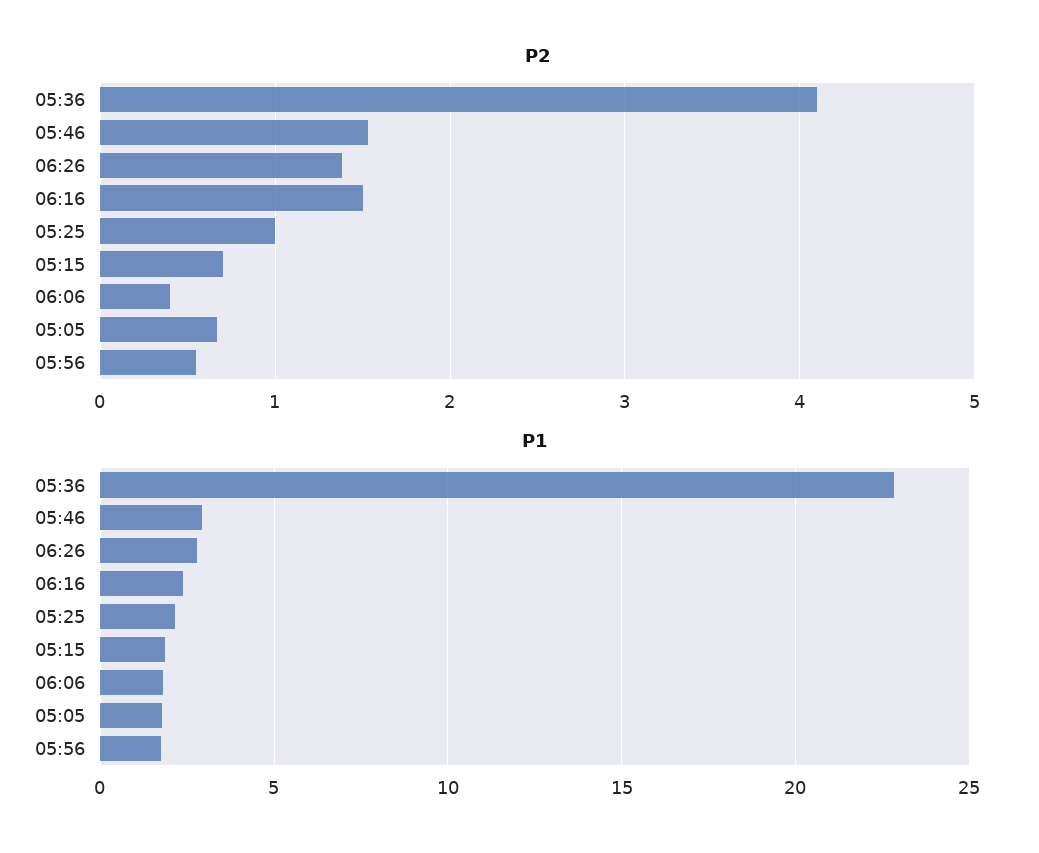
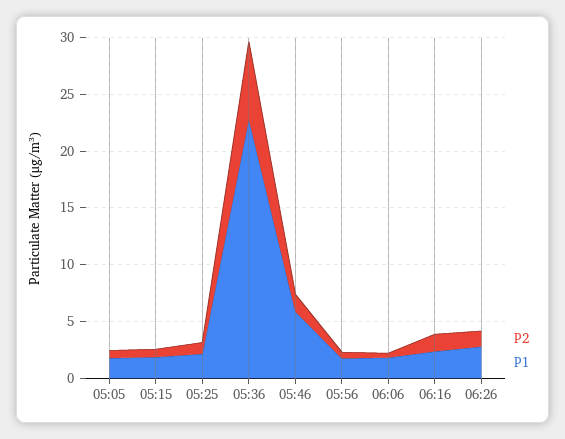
P2, 05:36: 4.1 -> 7
P1, 05:46: 3 -> 6

